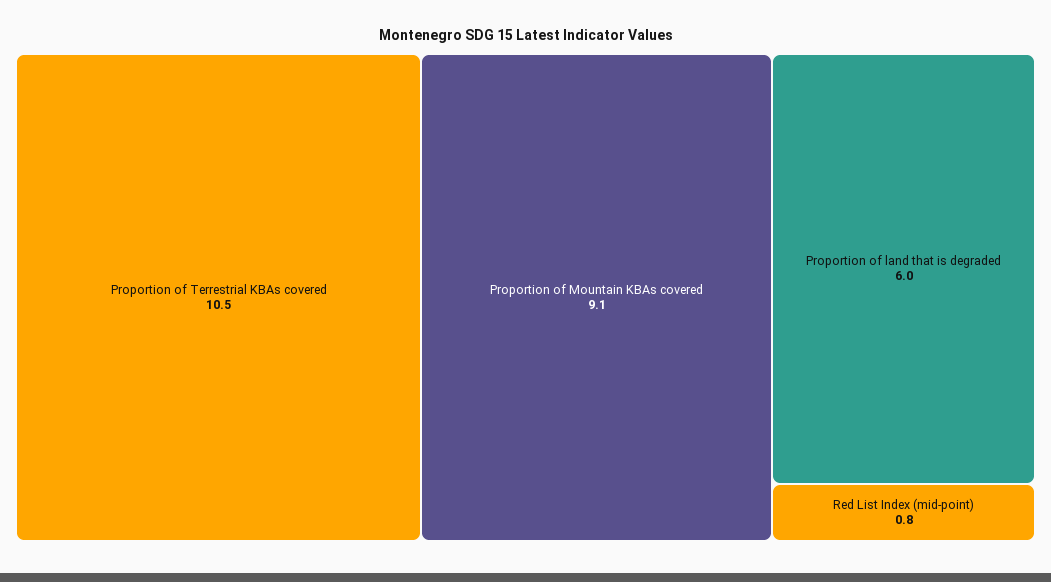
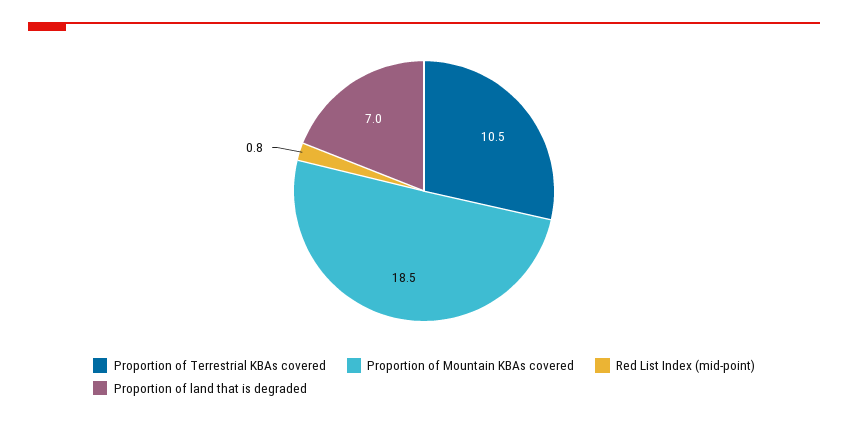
Proportion of Mountain KBAs covered: 9.1 -> 18.5
Proportion of land that is degraded: 6 -> 7

